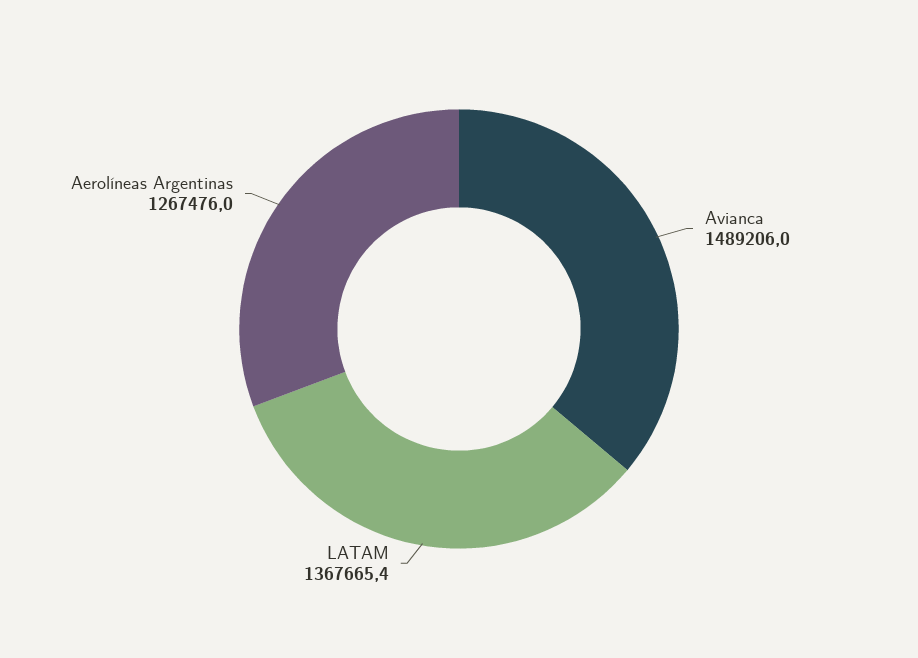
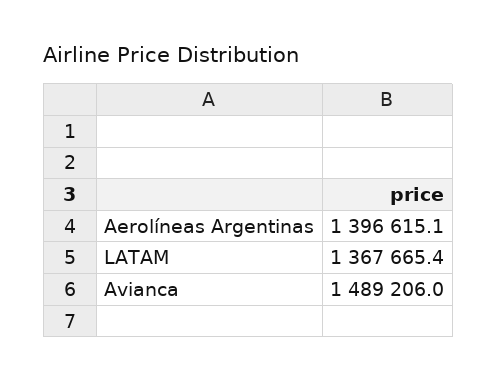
Aerolíneas Argentinas: 1267476 -> 1396615.1

